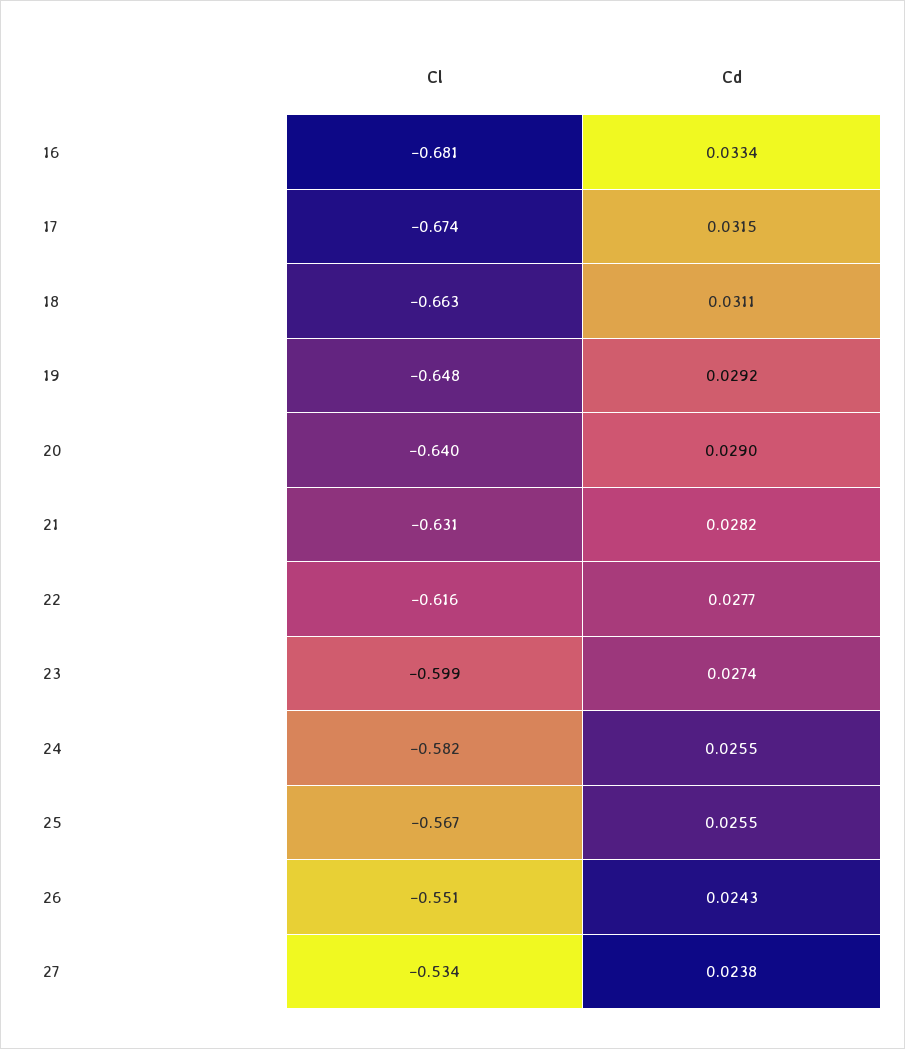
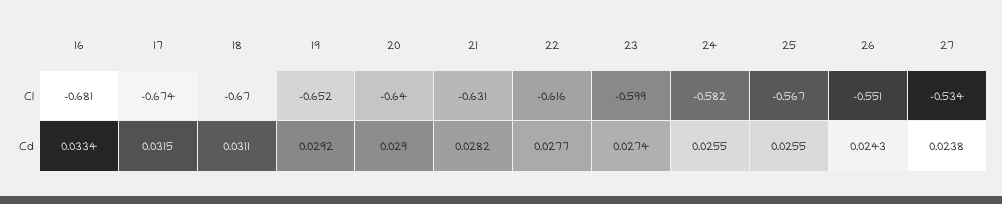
Cl, 18: -0.663 -> -0.67
Cl, 19: -0.648 -> -0.652

